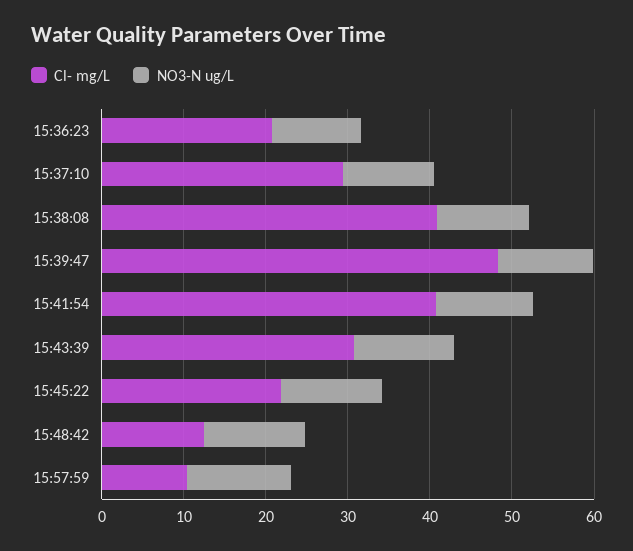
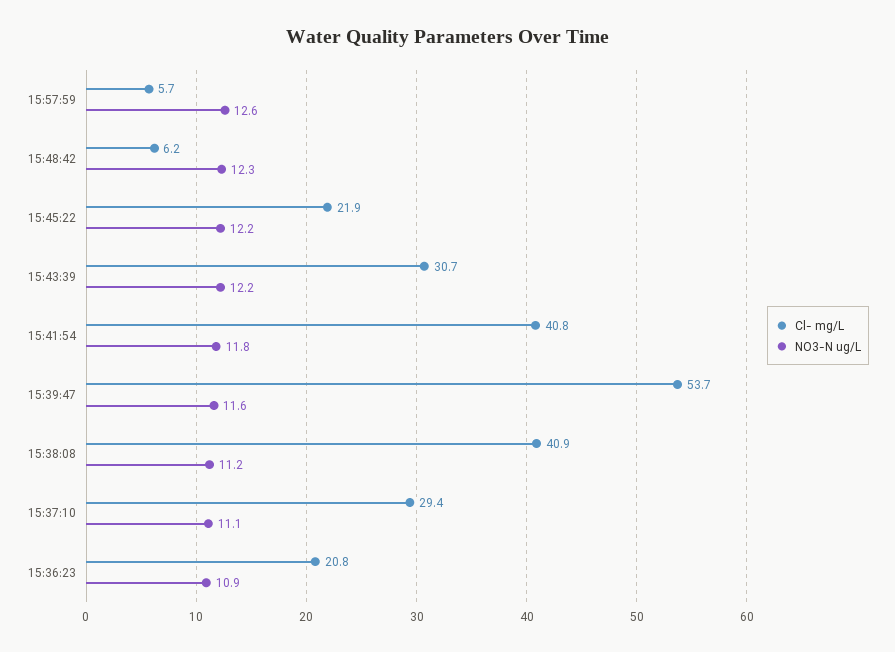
Cl- mg/L, 15:39:47: 48 -> 53.7
Cl- mg/L, 15:48:42: 12 -> 6.2
Cl- mg/L, 15:57:59: 10 -> 5.7

